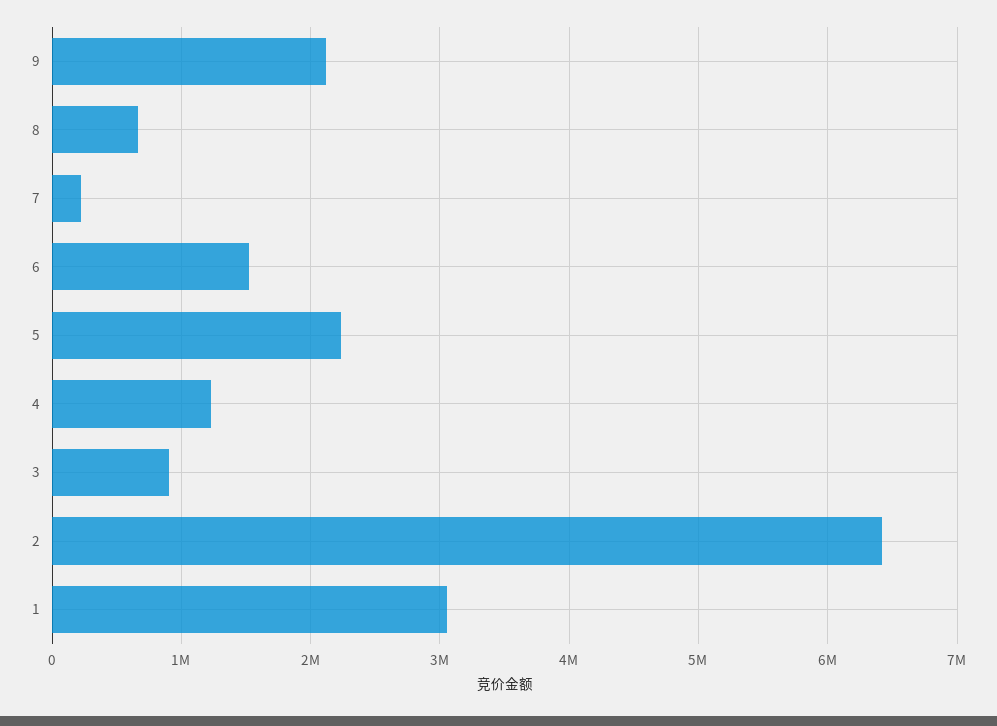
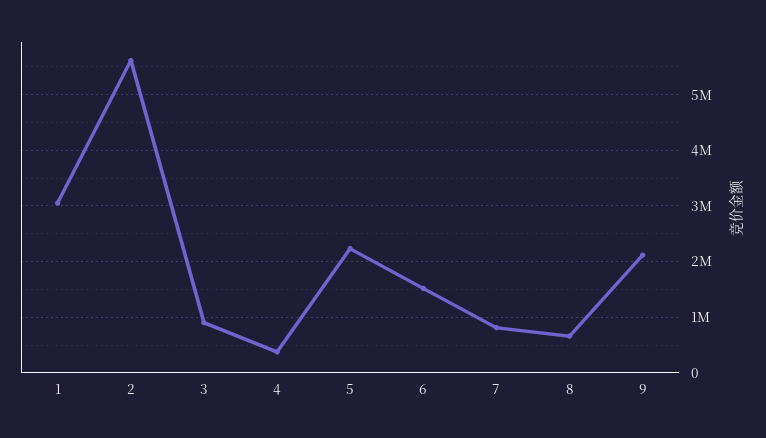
7: 200000 -> 800000
4: 1200000 -> 400000
2: 6400000 -> 5600000

